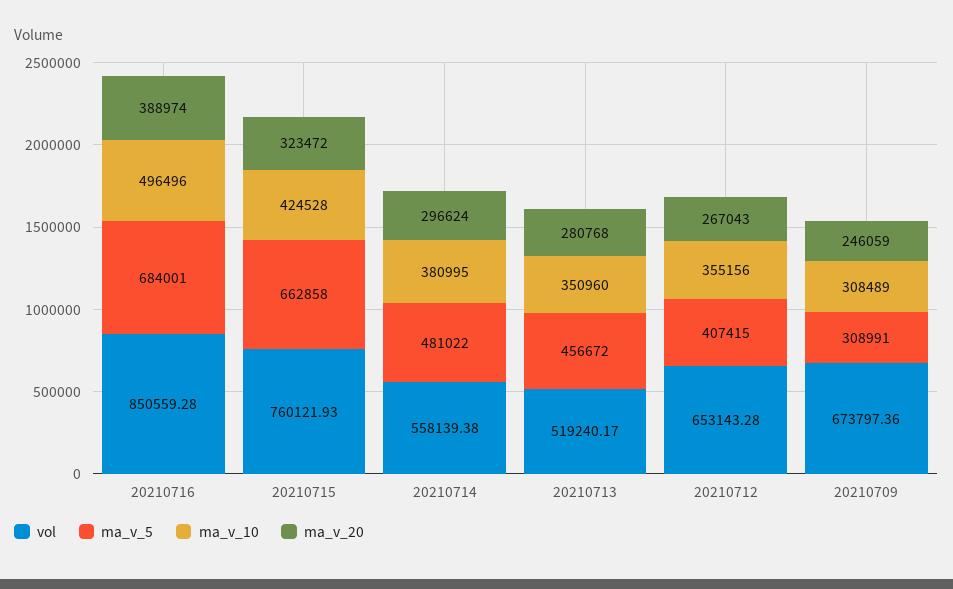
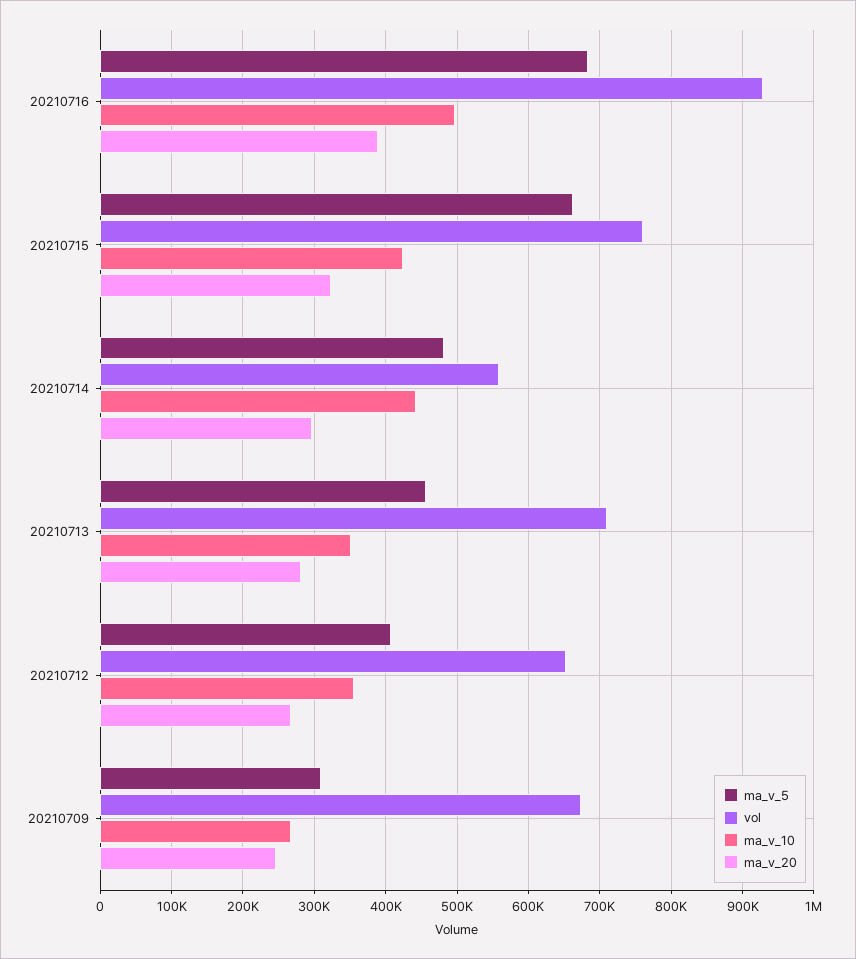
vol, 20210716: 850559.28 -> 930000
ma_v_10, 20210714: 380995 -> 440000
vol, 20210713: 519240.17 -> 710000
ma_v_10, 20210709: 308489 -> 270000

